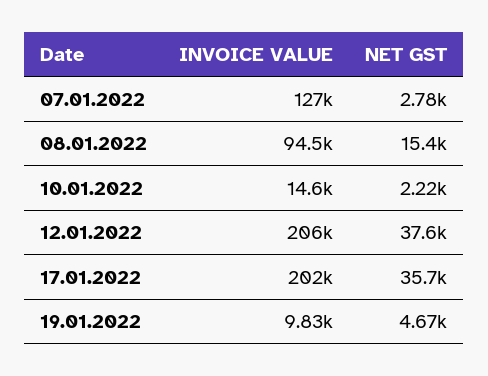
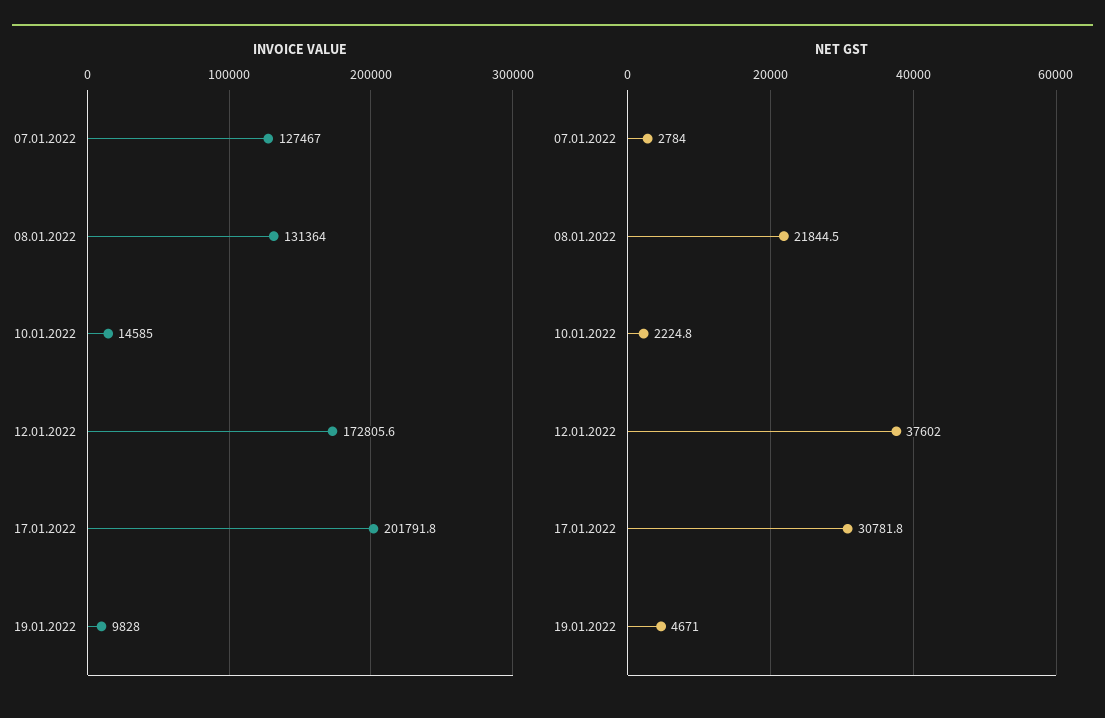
INVOICE VALUE, 08.01.2022: 94500 -> 131364
NET GST, 08.01.2022: 15400 -> 21844.5
INVOICE VALUE, 12.01.2022: 206000 -> 172805.6
NET GST, 17.01.2022: 35700 -> 30781.8

